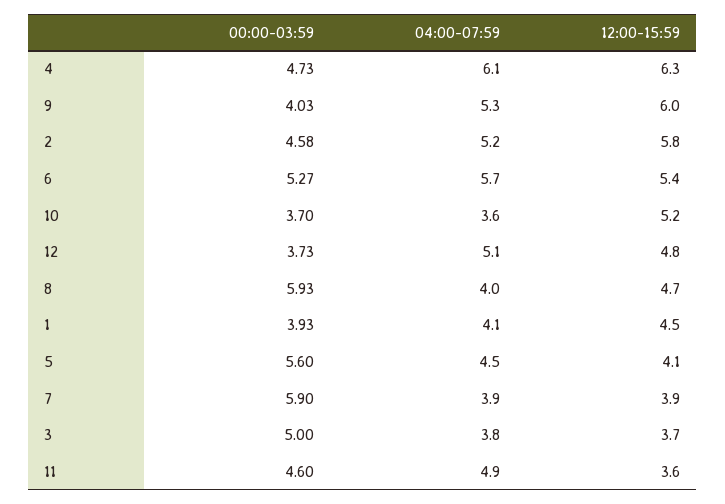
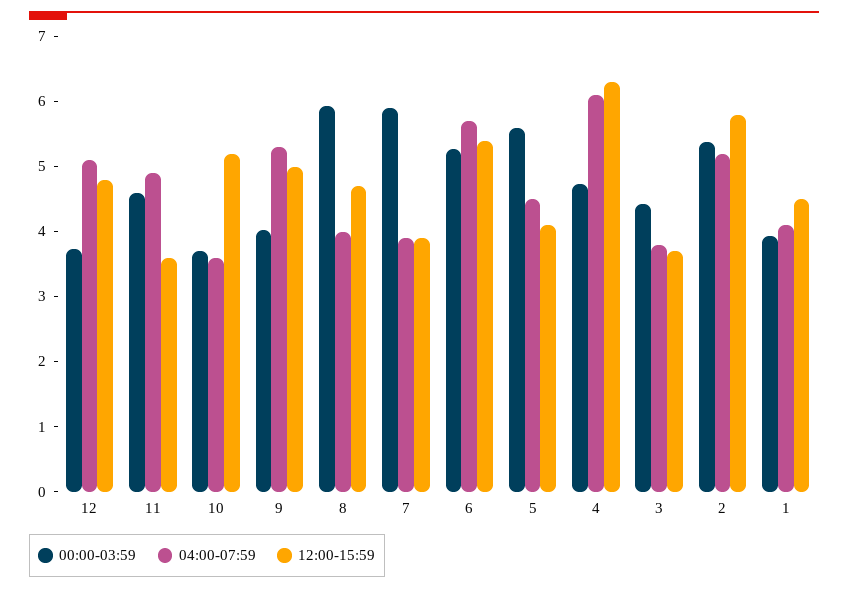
12:00-15:59, 9: 6 -> 5
00:00-03:59, 2: 4.58 -> 5.4
00:00-03:59, 3: 5 -> 4.4

